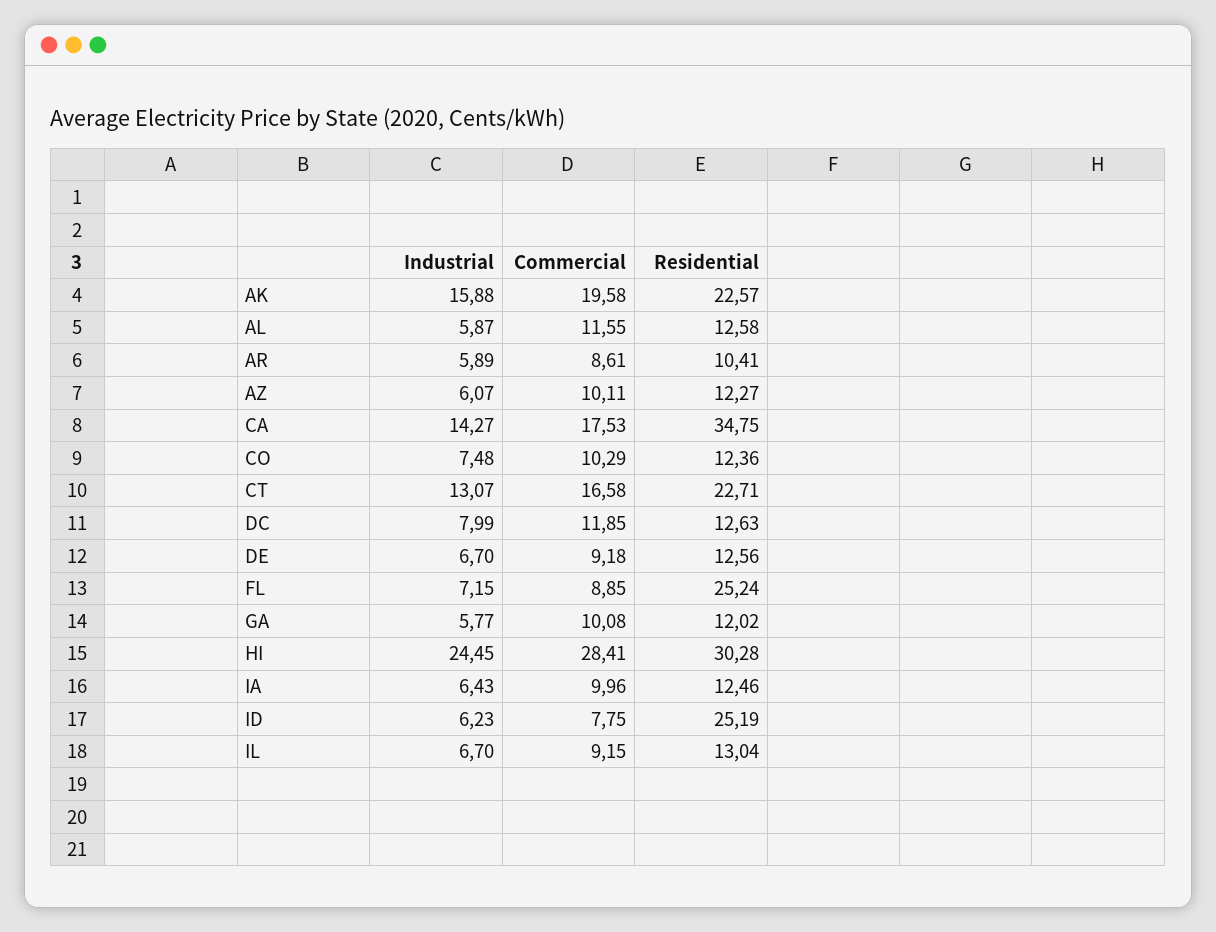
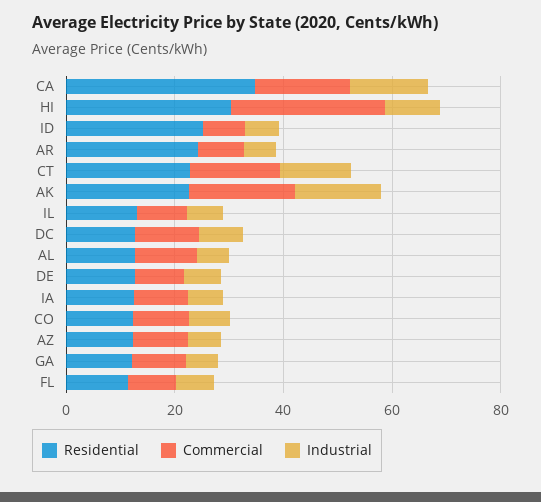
Residential, AR: 10.41 -> 25
Residential, FL: 25.24 -> 10
Industrial, HI: 24.45 -> 10

